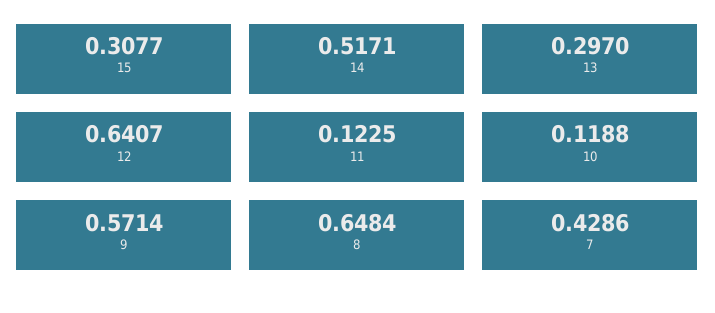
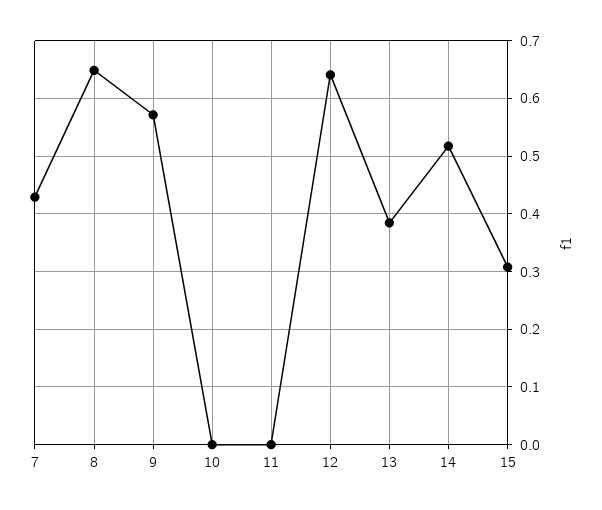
13: 0.297 -> 0.38
11: 0.1225 -> 0
10: 0.1188 -> 0

